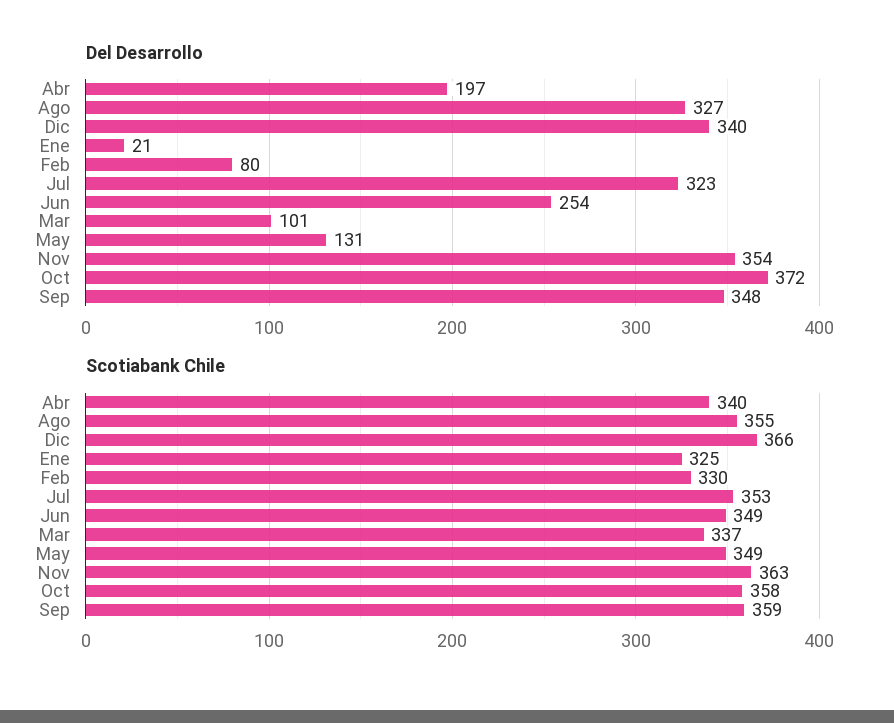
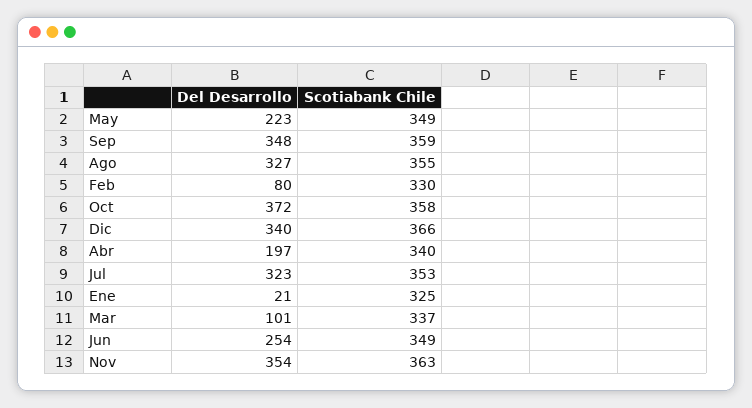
Del Desarrollo, May: 131 -> 223

